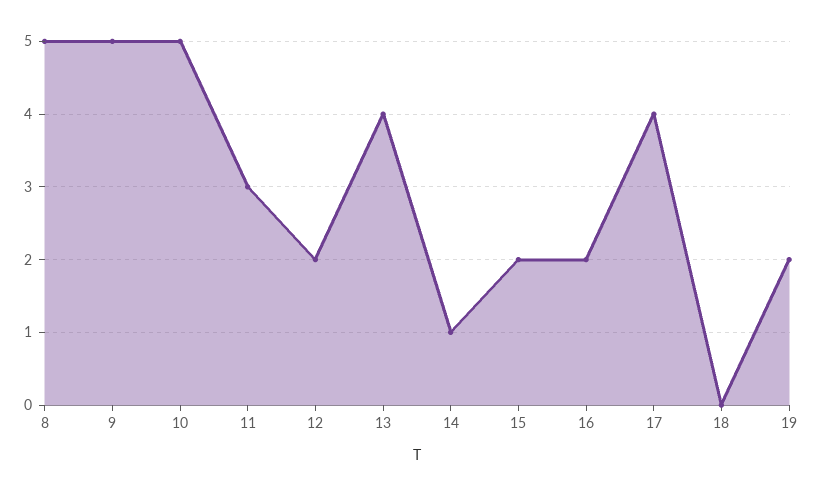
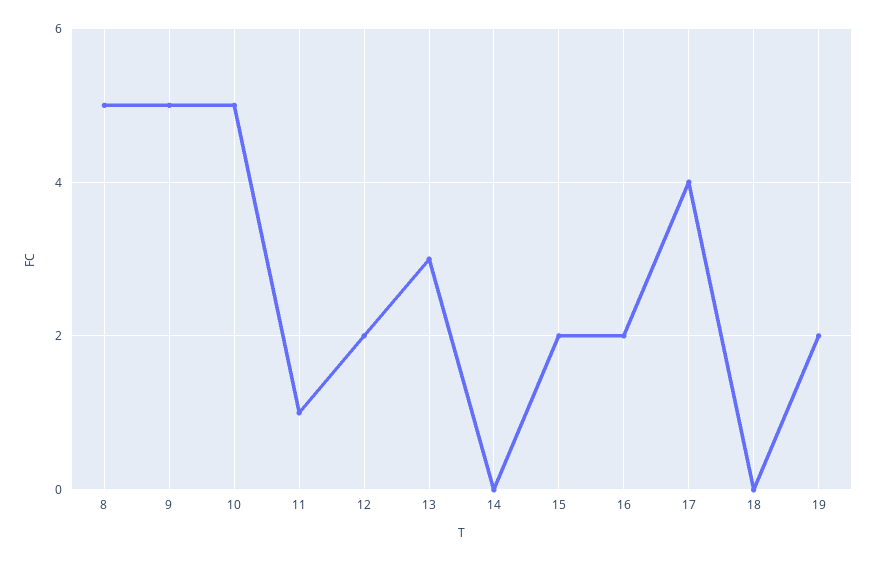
11: 3 -> 1
13: 4 -> 3
14: 1 -> 0

